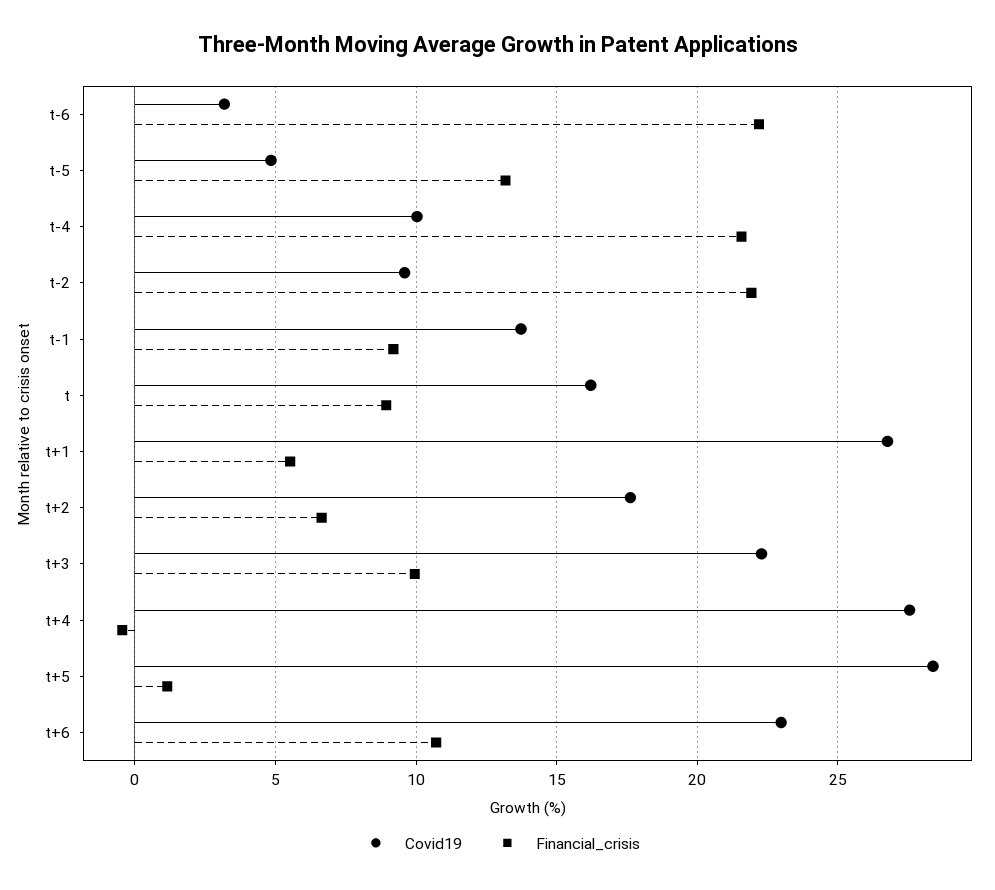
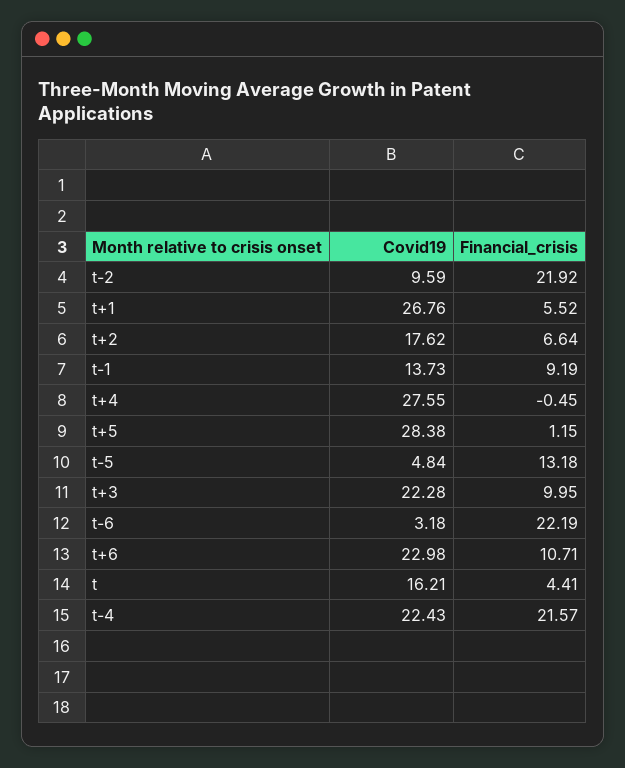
Covid19, t-4: 10 -> 22.43
Financial_crisis, t: 9 -> 4.41

